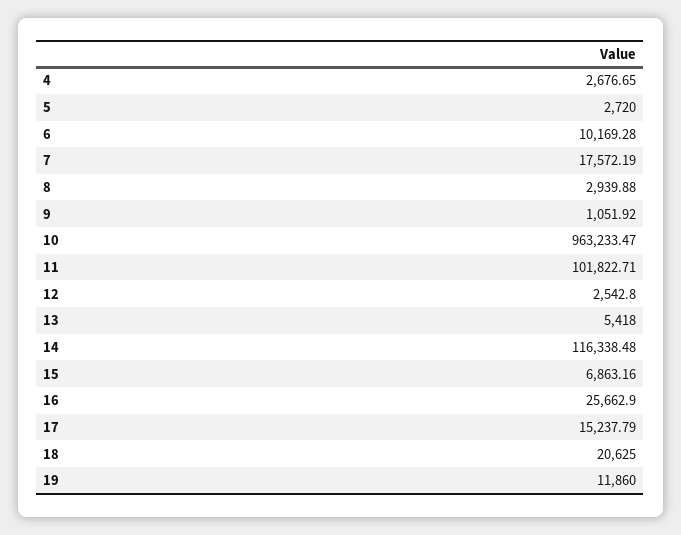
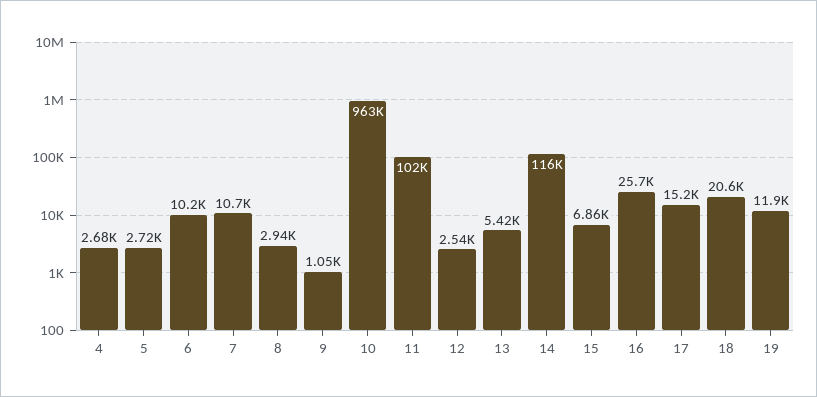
7: 17572.19 -> 10700

